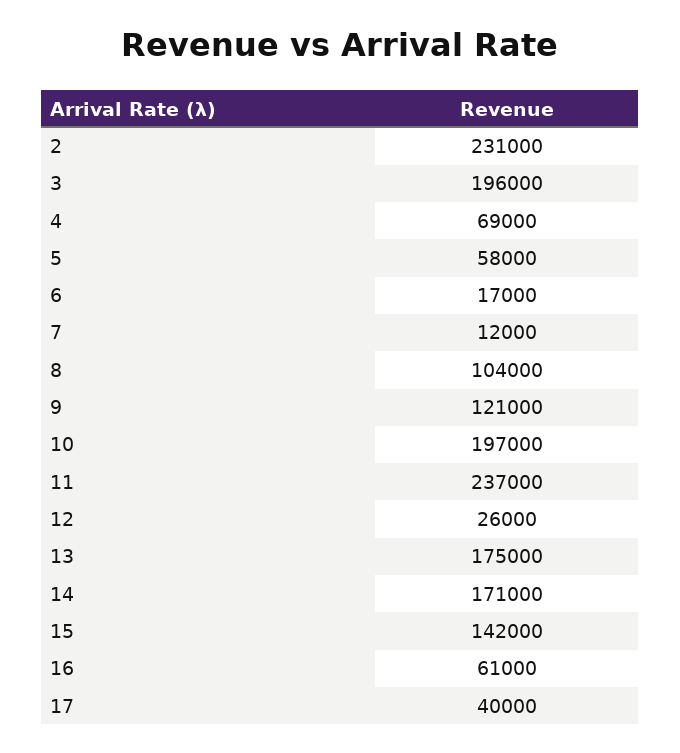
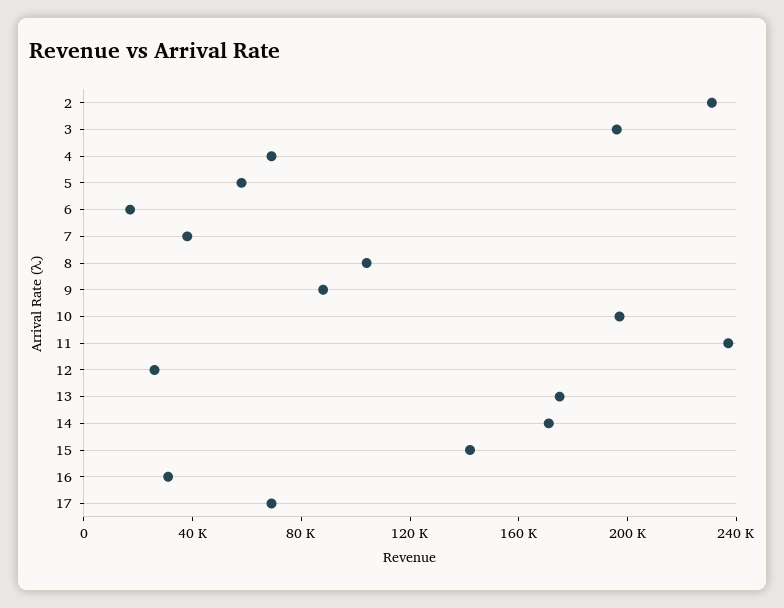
7: 12000 -> 40000
9: 121000 -> 90000
16: 61000 -> 30000
17: 40000 -> 70000

